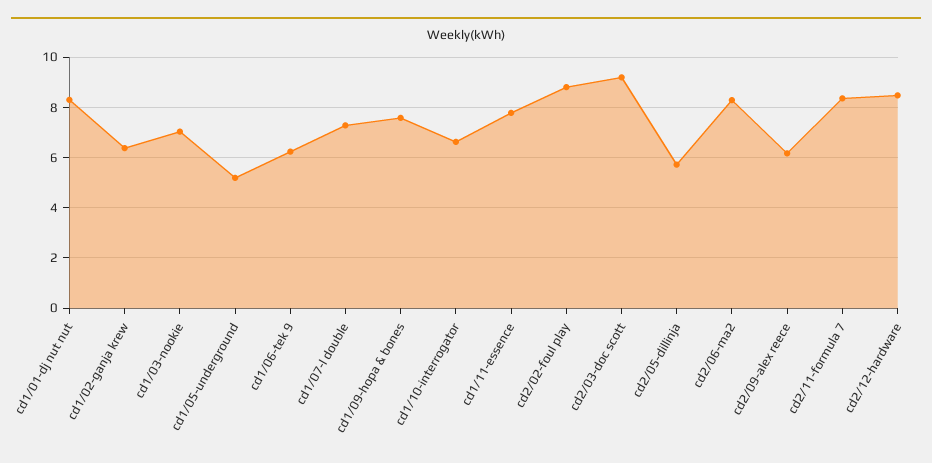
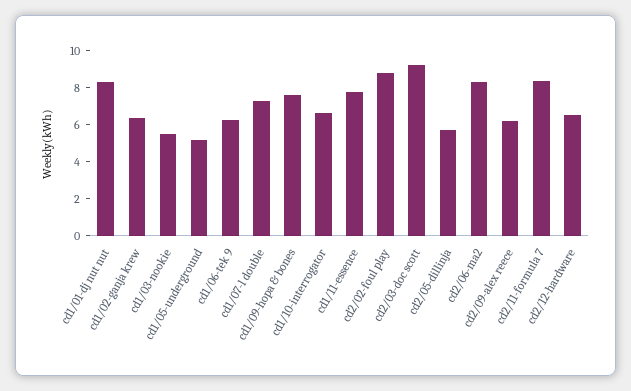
cd1/03-nookie: 7 -> 5.5
cd2/12-hardware: 8.5 -> 6.5

